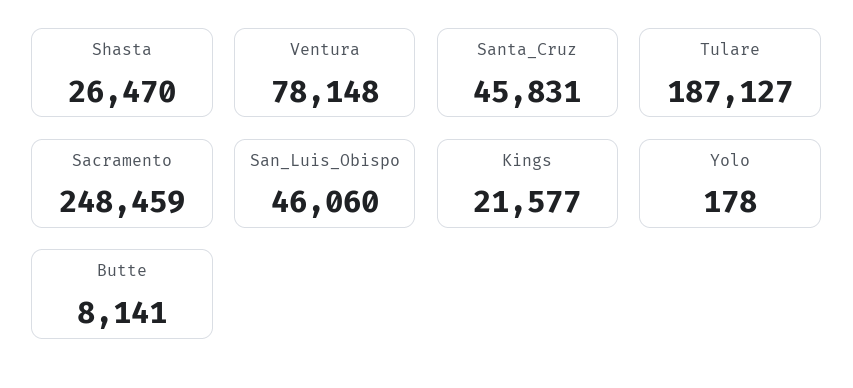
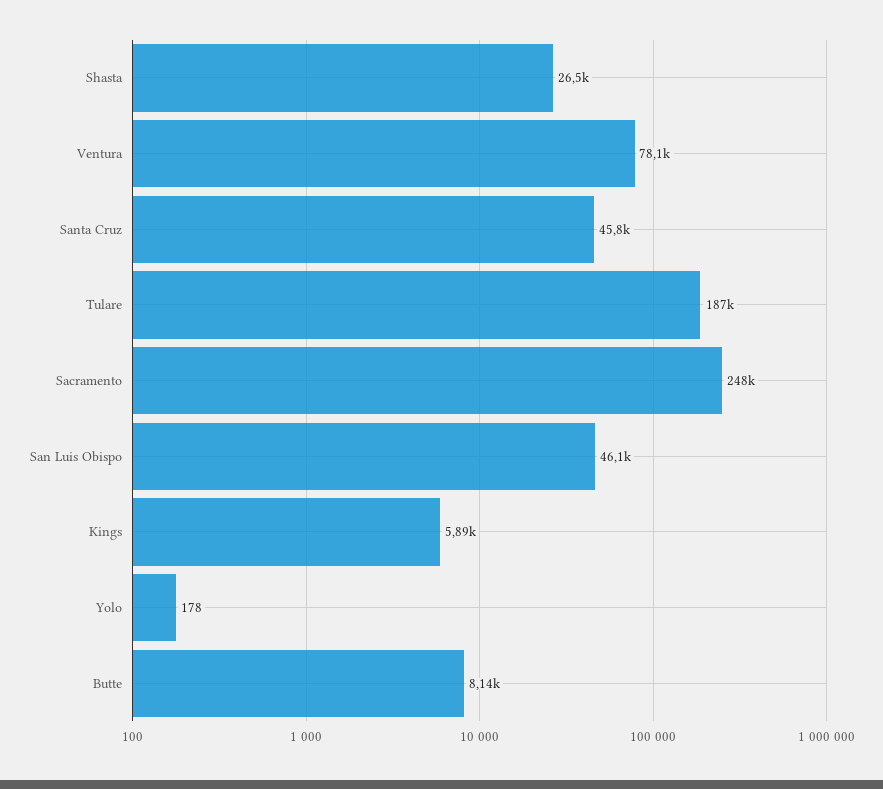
Kings: 21577 -> 5890

